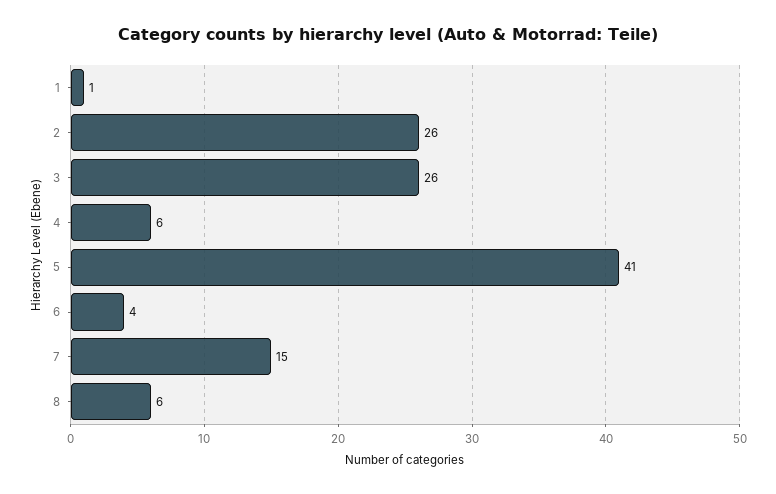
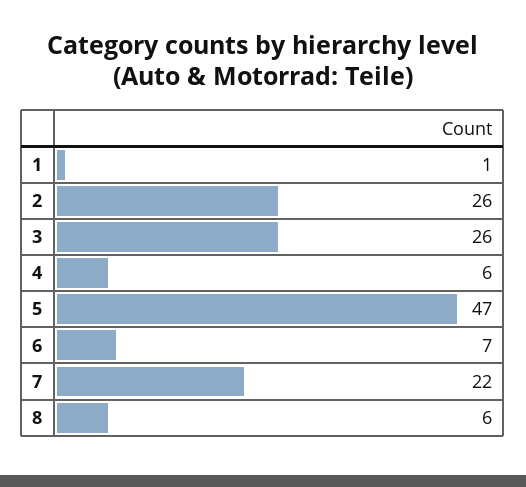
5: 41 -> 47
6: 4 -> 7
7: 15 -> 22

